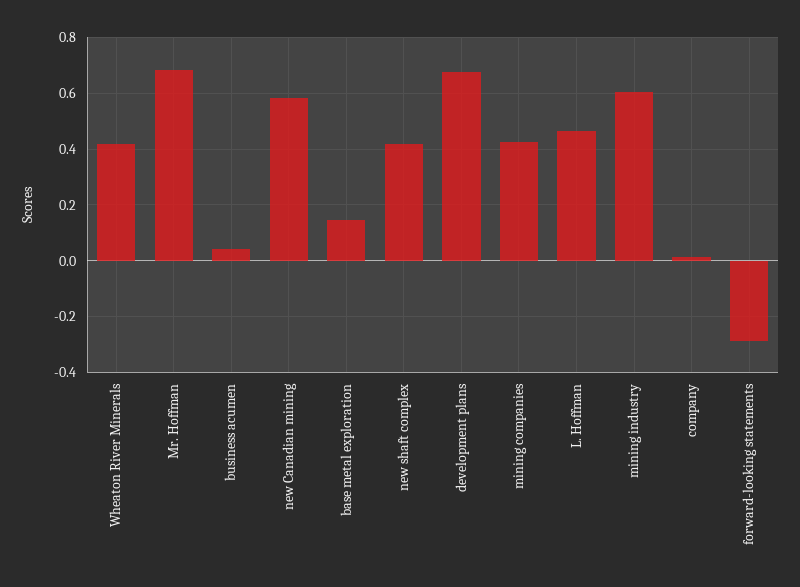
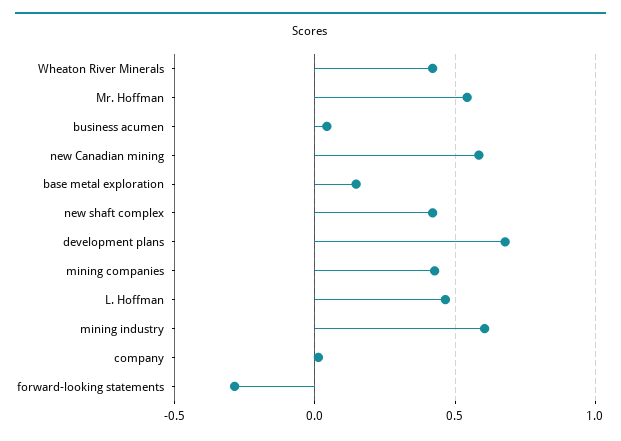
Mr. Hoffman: 0.675 -> 0.55

